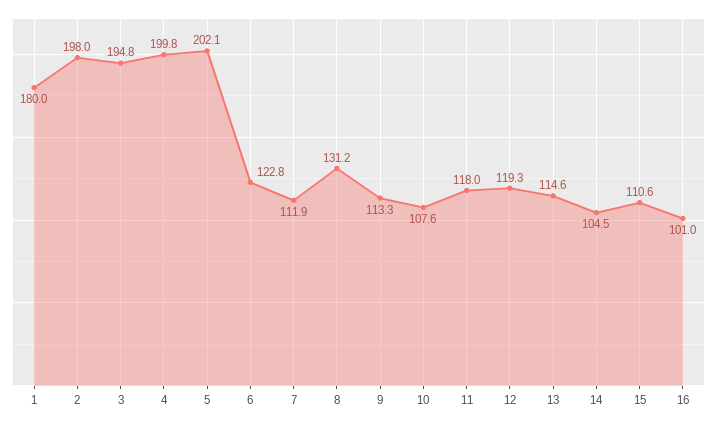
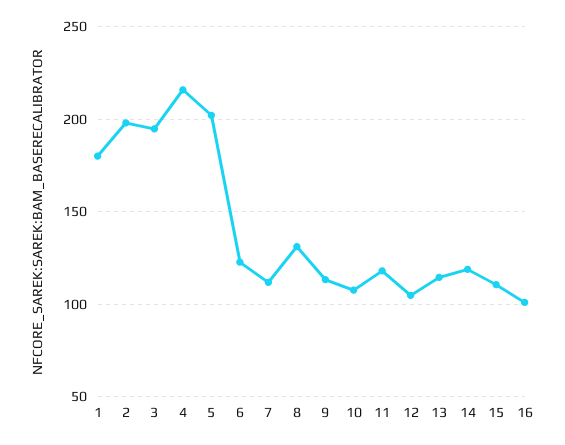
4: 199.8 -> 215
12: 119.3 -> 105
14: 104.5 -> 120

